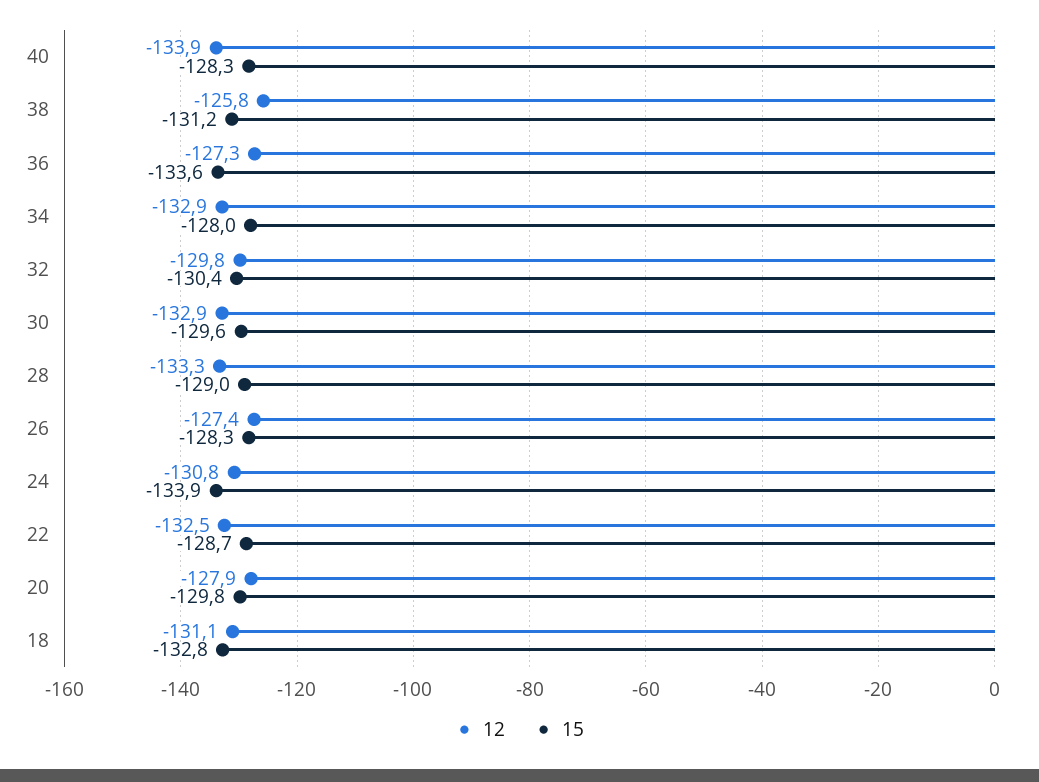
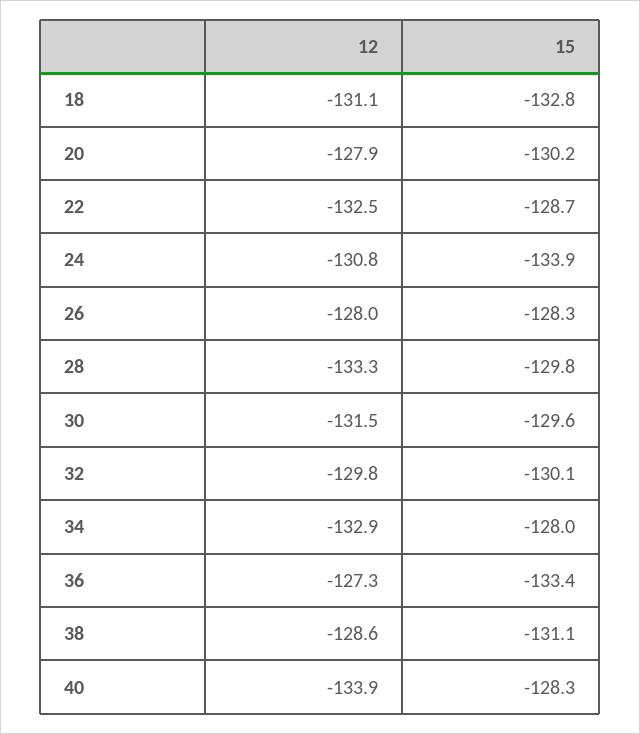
12, 38: -125.8 -> -128.6
15, 38: -131.2 -> -131.1
15, 36: -133.6 -> -133.4
15, 32: -130.4 -> -130.1
12, 30: -132.9 -> -131.5
15, 28: -129 -> -129.8
12, 26: -127.4 -> -128
15, 20: -129.8 -> -130.2

